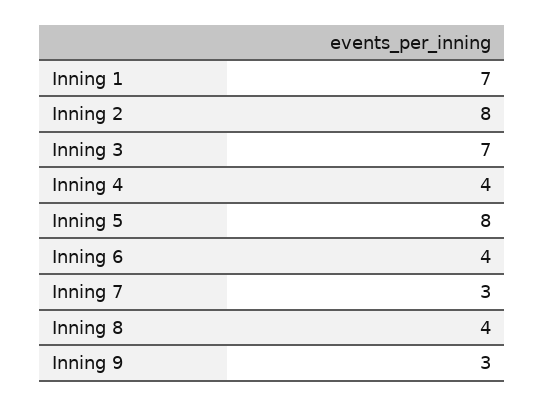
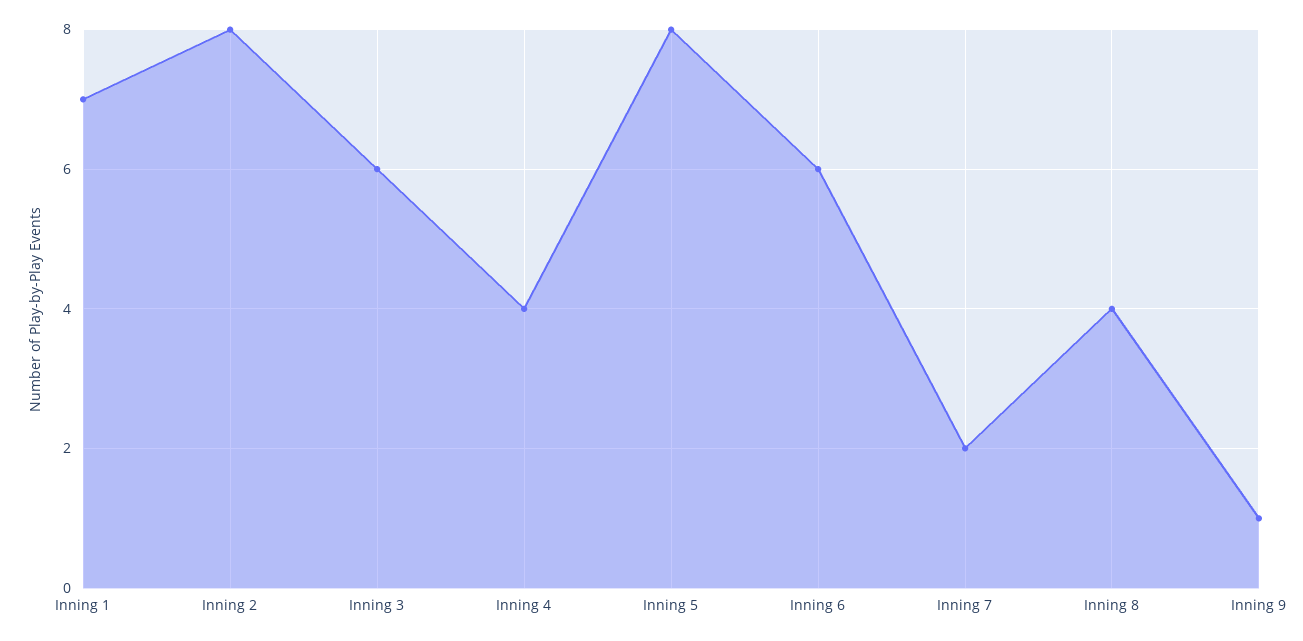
Inning 3: 7 -> 6
Inning 6: 4 -> 6
Inning 7: 3 -> 2
Inning 9: 3 -> 1

